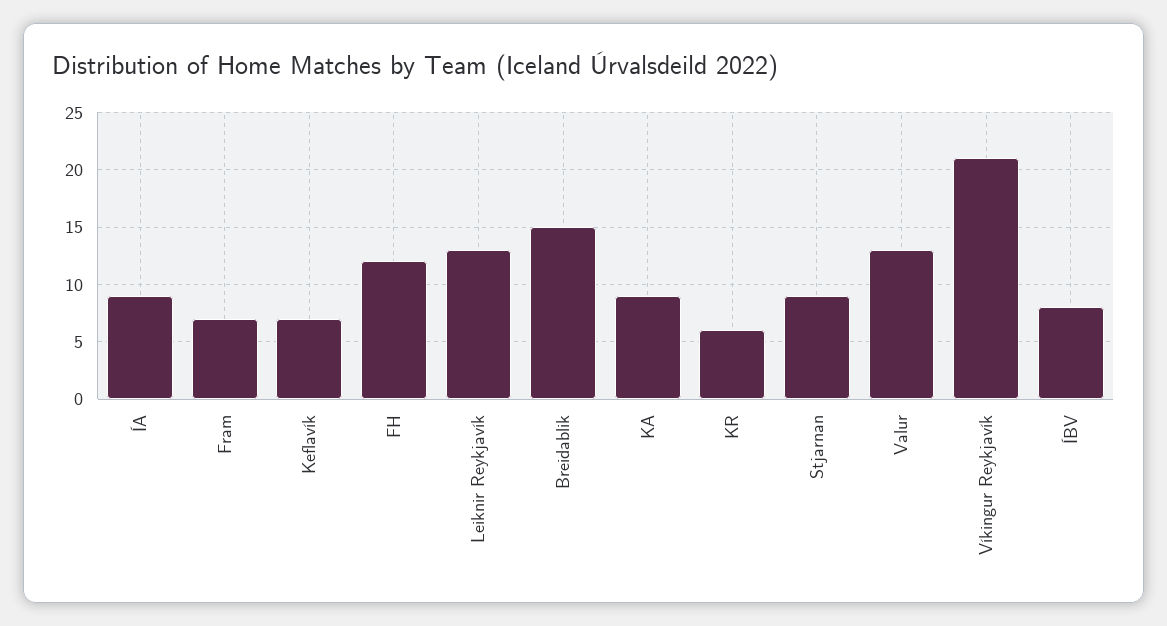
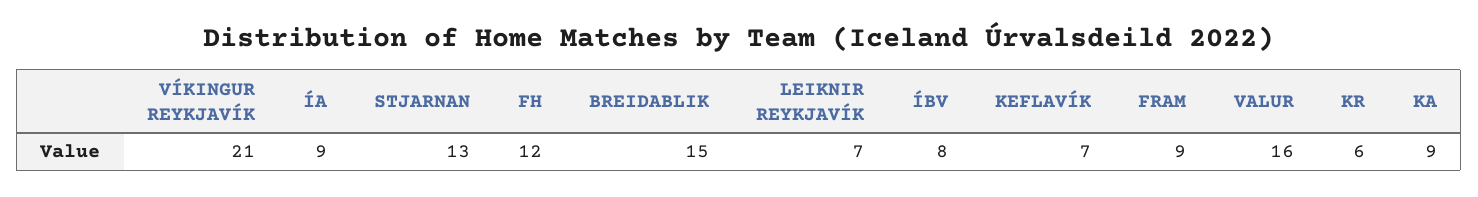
Fram: 7 -> 9
Leiknir Reykjavík: 13 -> 7
Stjarnan: 9 -> 13
Valur: 13 -> 16

